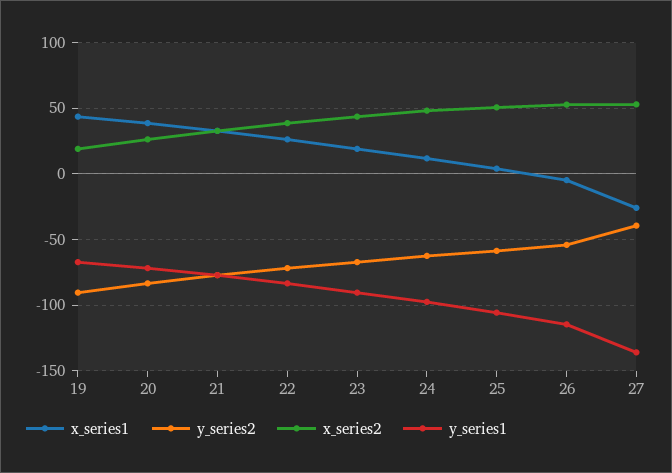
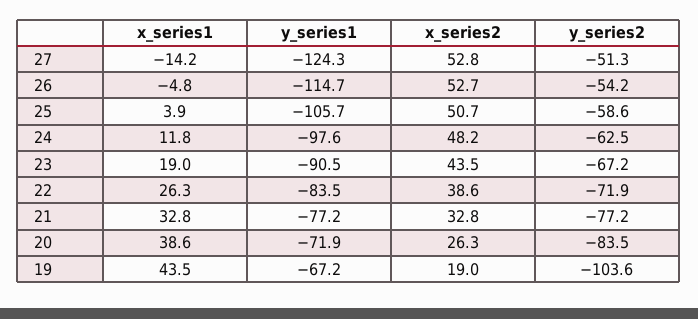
y_series2, 19: -90 -> -103.6
x_series1, 27: -25 -> -14.2
y_series2, 27: -40 -> -51.3
y_series1, 27: -135 -> -124.3

